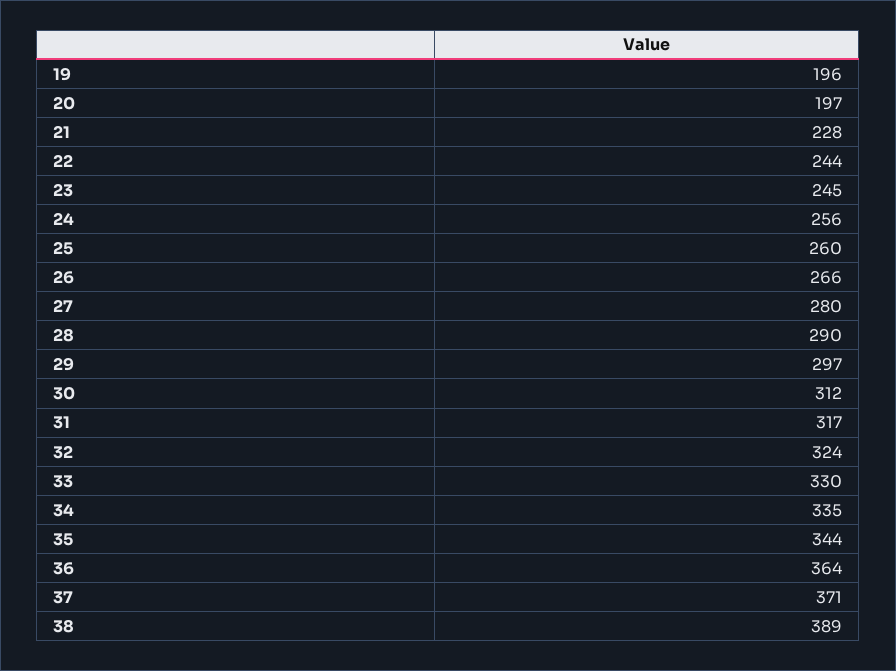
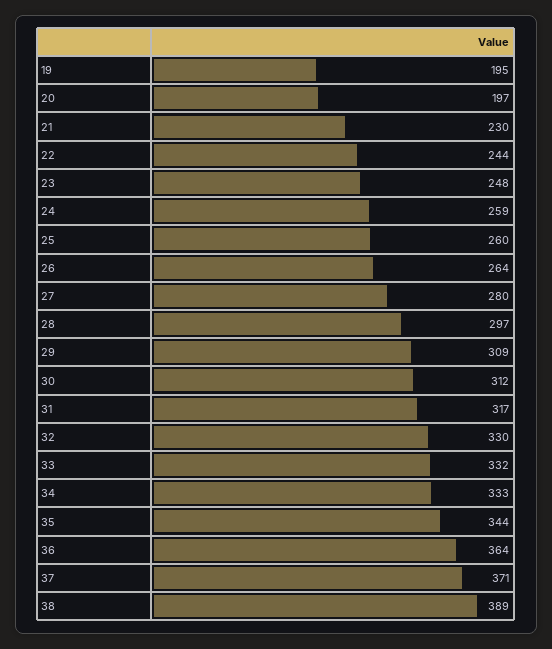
19: 196 -> 195
21: 228 -> 230
23: 245 -> 248
24: 256 -> 259
26: 266 -> 264
28: 290 -> 297
29: 297 -> 309
32: 324 -> 330
33: 330 -> 332
34: 335 -> 333

